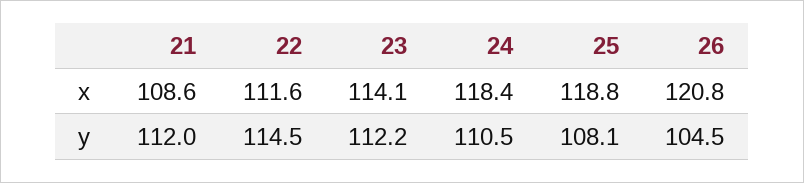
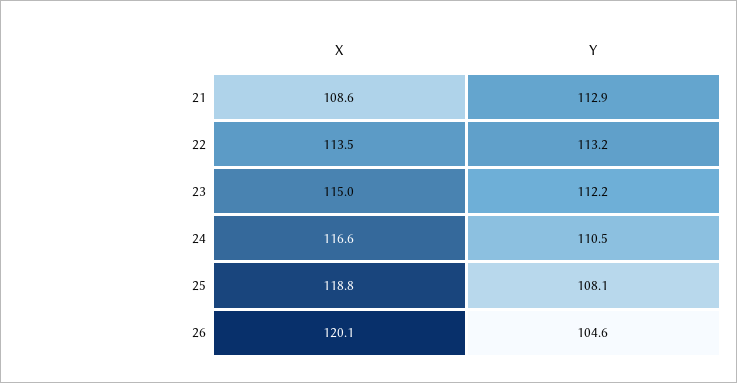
22, x: 111.6 -> 113.5
23, x: 114.1 -> 115
24, x: 118.4 -> 116.6
26, x: 120.8 -> 120.1
21, y: 112 -> 112.9
22, y: 114.5 -> 113.2
26, y: 104.5 -> 104.6

